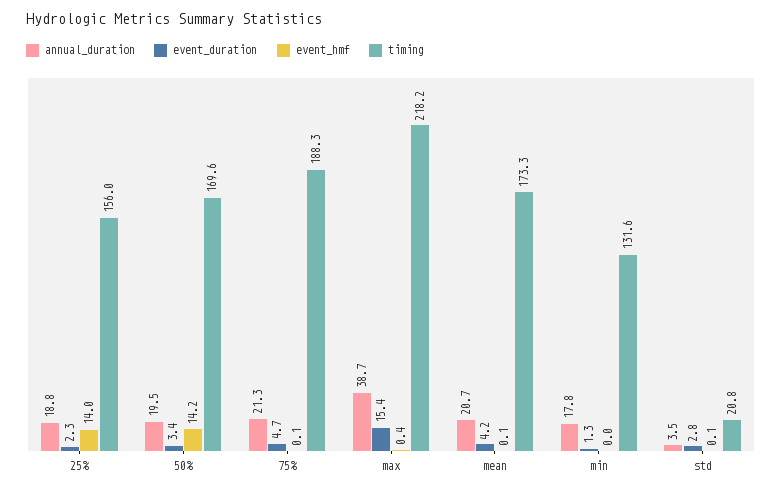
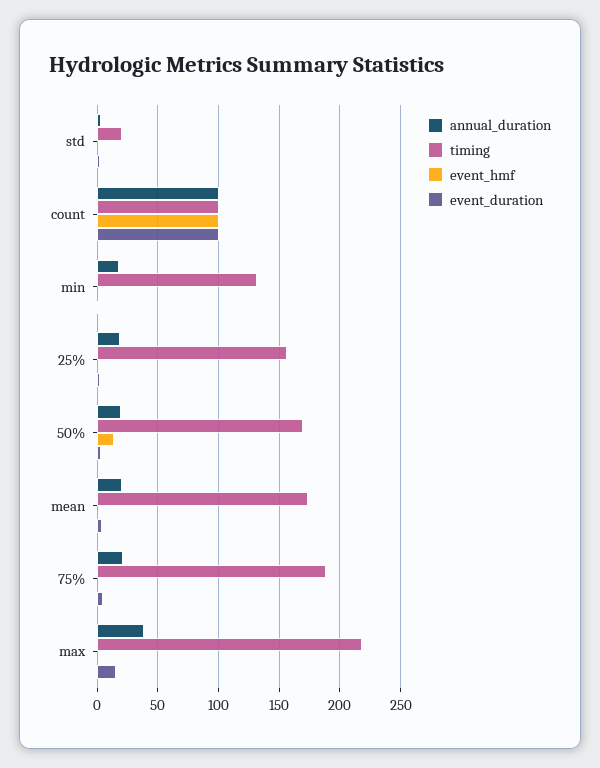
event_hmf, 25%: 14 -> 0
annual_duration, count: none -> 100
timing, count: none -> 100
event_hmf, count: none -> 100
event_duration, count: none -> 100

